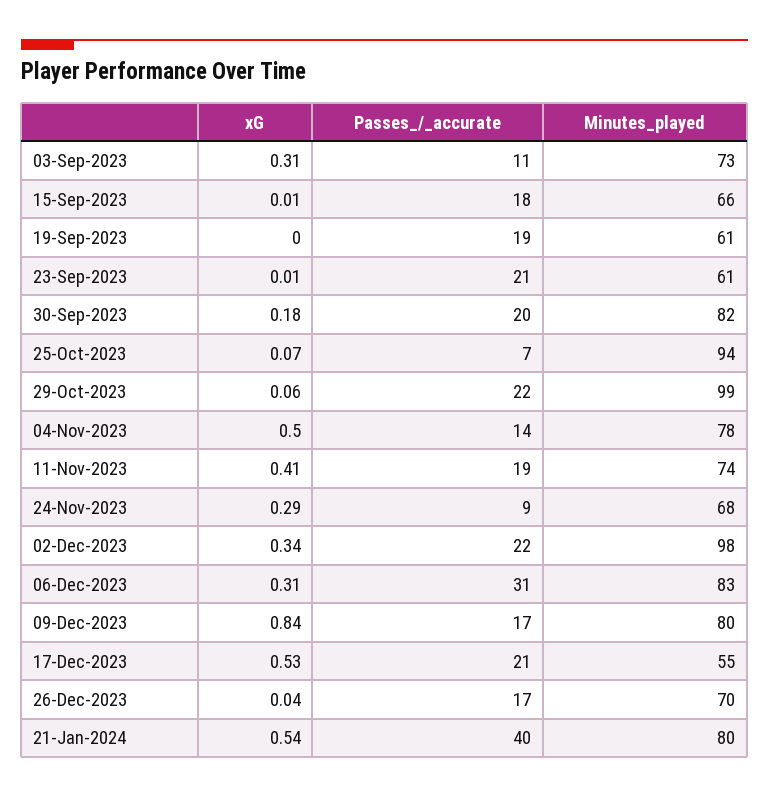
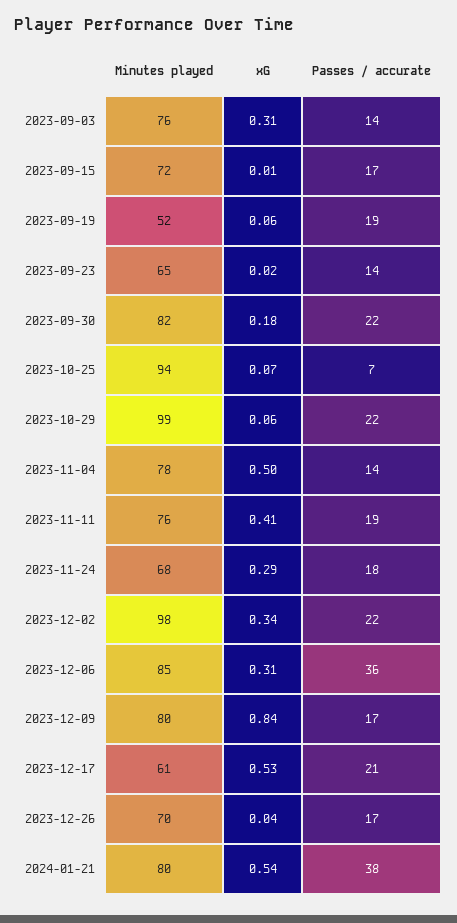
Passes_/_accurate, 03-Sep-2023: 11 -> 14
Minutes_played, 03-Sep-2023: 73 -> 76
Passes_/_accurate, 15-Sep-2023: 18 -> 17
Minutes_played, 15-Sep-2023: 66 -> 72
xG, 19-Sep-2023: 0 -> 0.06
Minutes_played, 19-Sep-2023: 61 -> 52
xG, 23-Sep-2023: 0.01 -> 0.02
Passes_/_accurate, 23-Sep-2023: 21 -> 14
Minutes_played, 23-Sep-2023: 61 -> 65
Passes_/_accurate, 30-Sep-2023: 20 -> 22
Minutes_played, 11-Nov-2023: 74 -> 76
Passes_/_accurate, 24-Nov-2023: 9 -> 18
Passes_/_accurate, 06-Dec-2023: 31 -> 36
Minutes_played, 06-Dec-2023: 83 -> 85
Minutes_played, 17-Dec-2023: 55 -> 61
Passes_/_accurate, 21-Jan-2024: 40 -> 38

